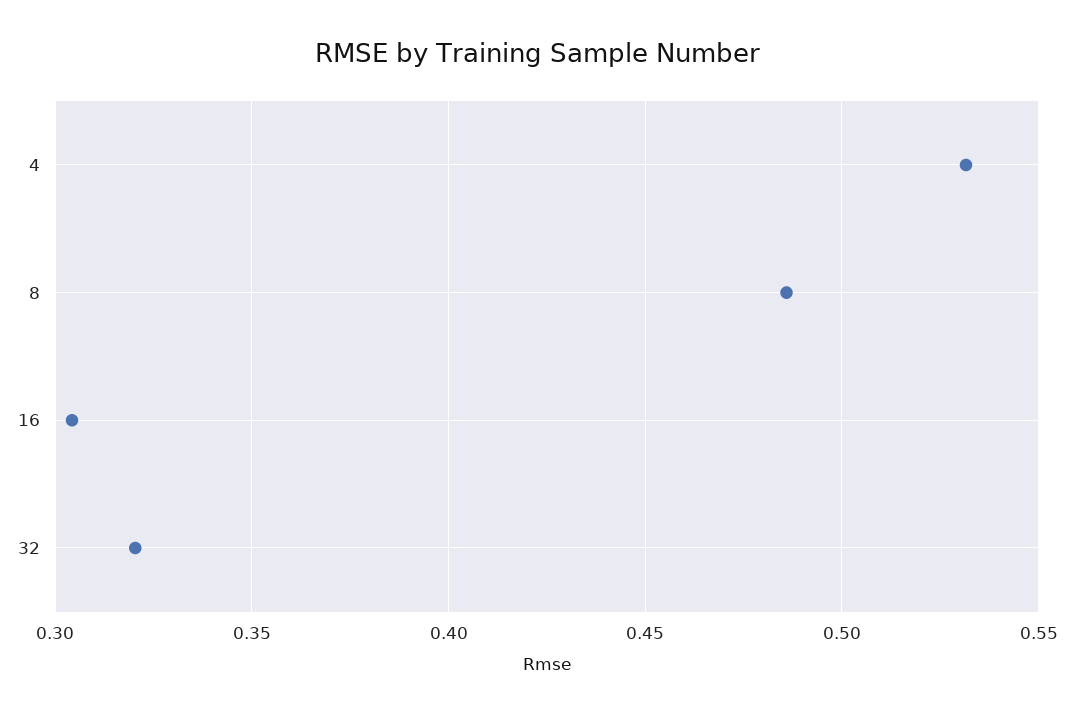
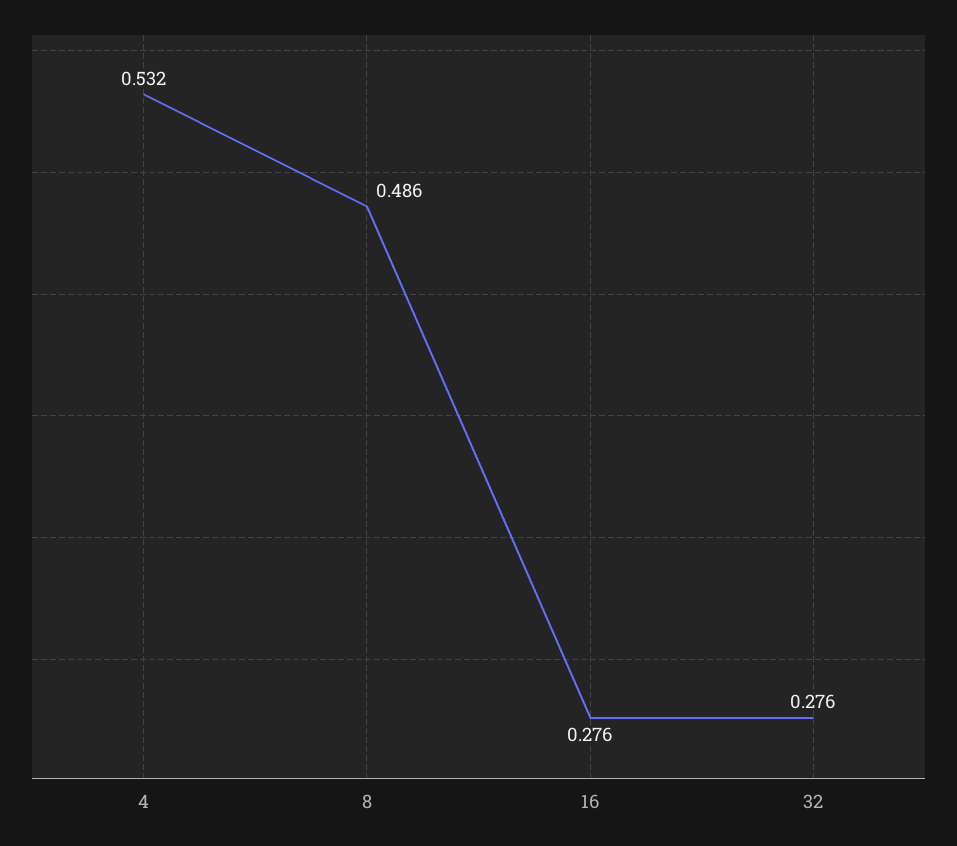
16: 0.305 -> 0.276
32: 0.32 -> 0.276

